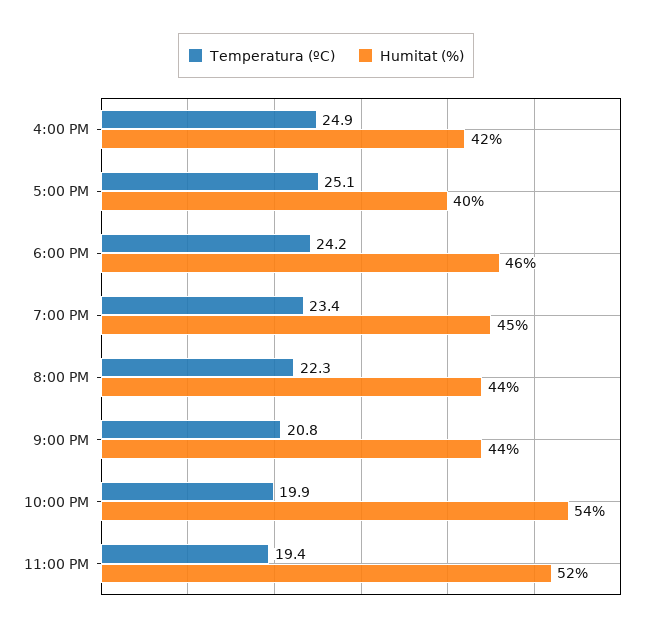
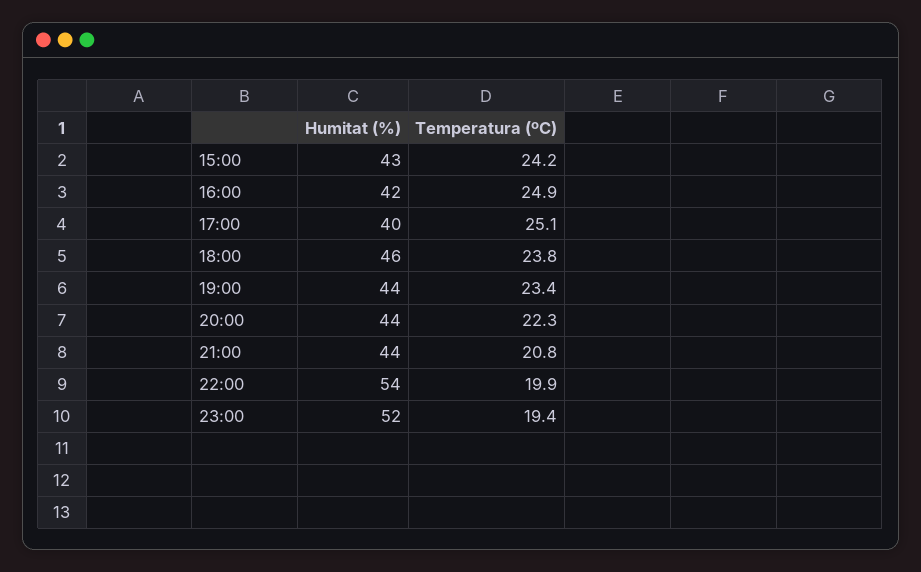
Temperatura (ºC), 6:00 PM: 24.2 -> 23.8
Humitat (%), 7:00 PM: 45 -> 44
Humitat (%), 15:00: none -> 43
Temperatura (ºC), 15:00: none -> 24.2

